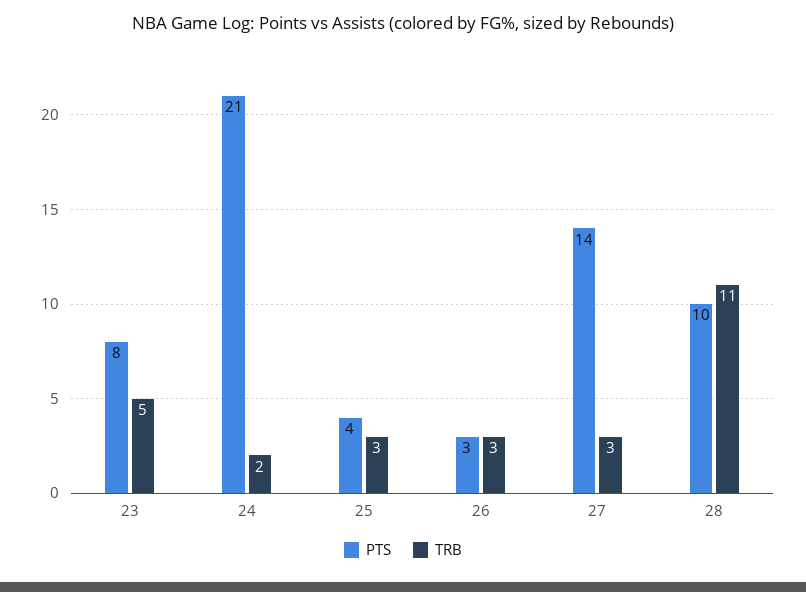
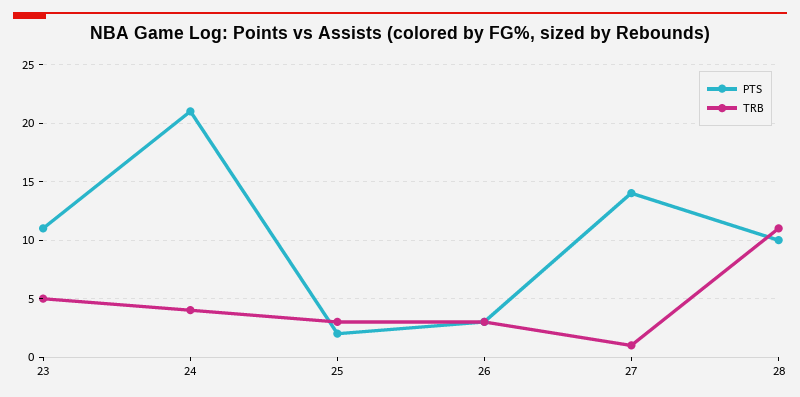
PTS, 23: 8 -> 11
TRB, 24: 2 -> 4
PTS, 25: 4 -> 2
TRB, 27: 3 -> 1

